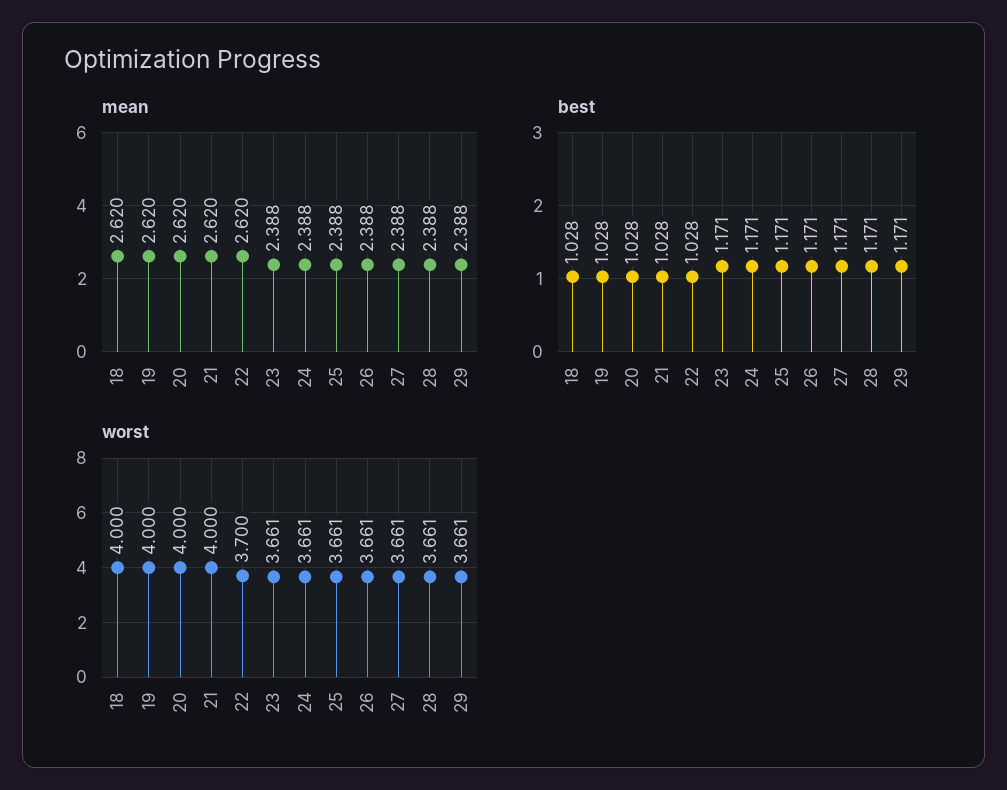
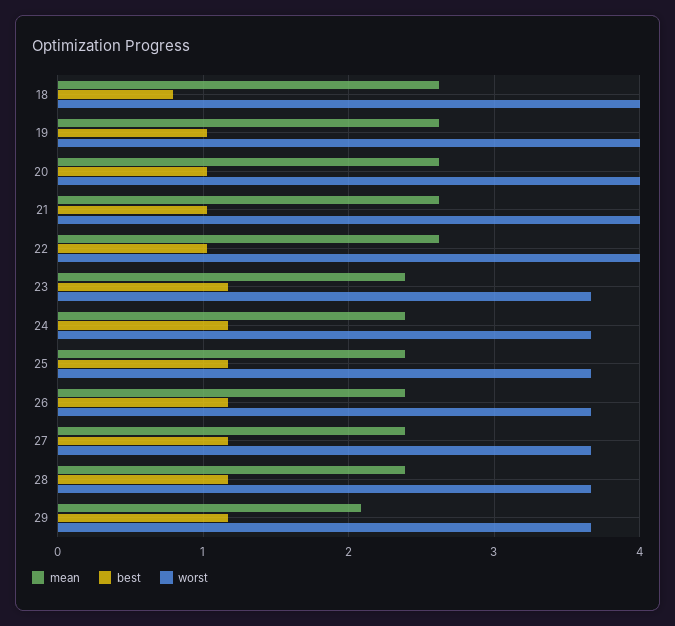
mean, 29: 2.388 -> 2.1
best, 18: 1.028 -> 0.8
worst, 22: 3.7 -> 4

